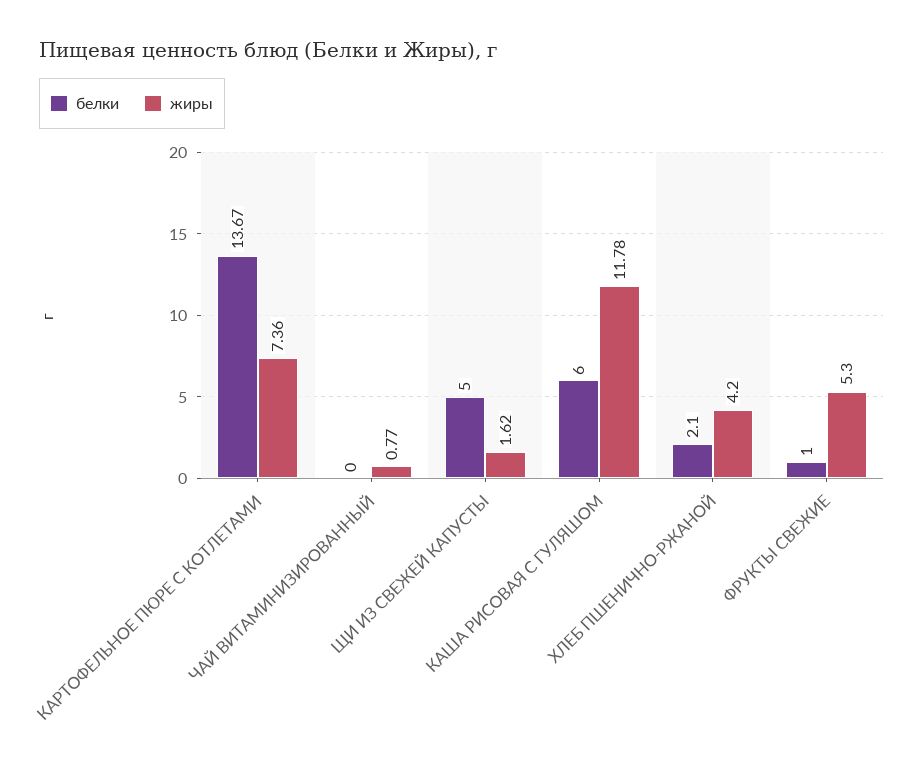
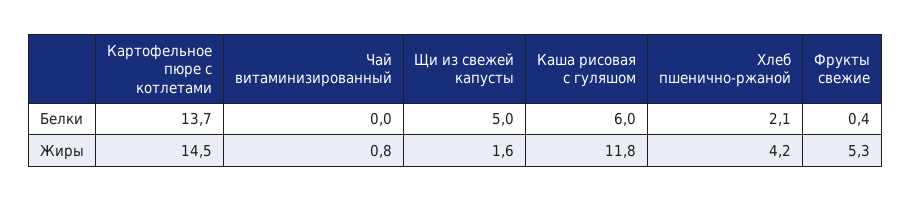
жиры, КАРТОФЕЛЬНОЕ ПЮРЕ С КОТЛЕТАМИ: 7.36 -> 14.5
белки, ФРУКТЫ СВЕЖИЕ: 1 -> 0.4

